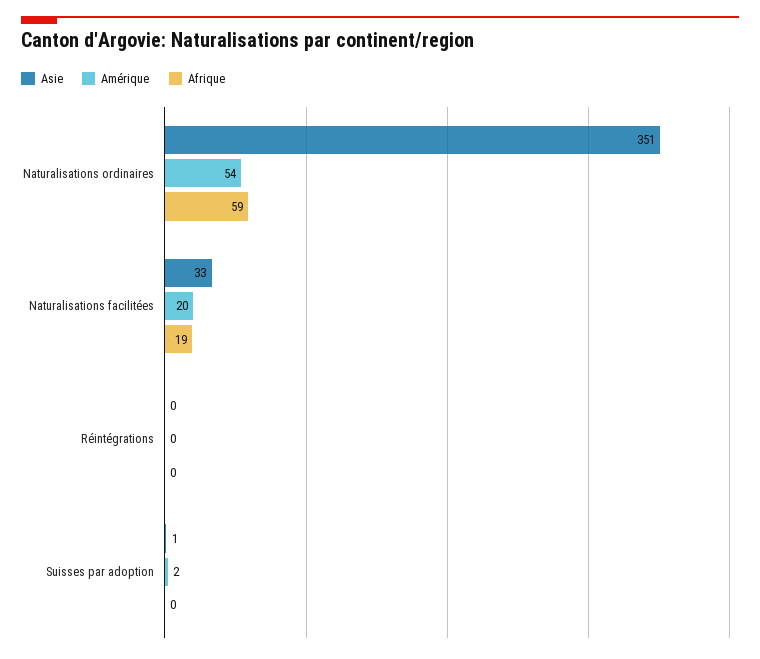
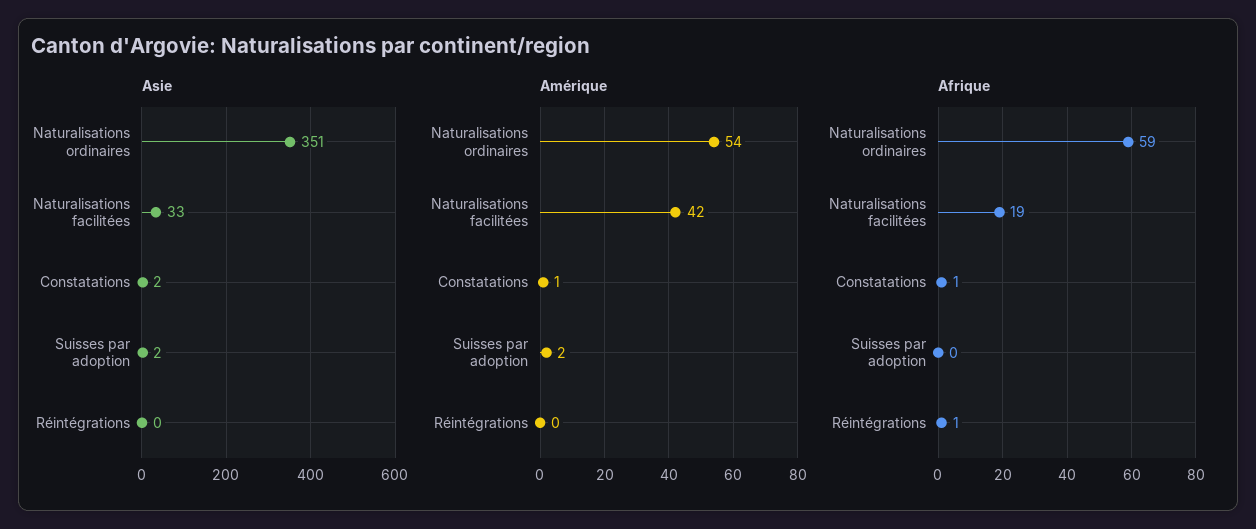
Amérique, Naturalisations facilitées: 20 -> 42
Afrique, Réintégrations: 0 -> 1
Asie, Suisses par adoption: 1 -> 2
Asie, Constatations: none -> 2
Amérique, Constatations: none -> 1
Afrique, Constatations: none -> 1

